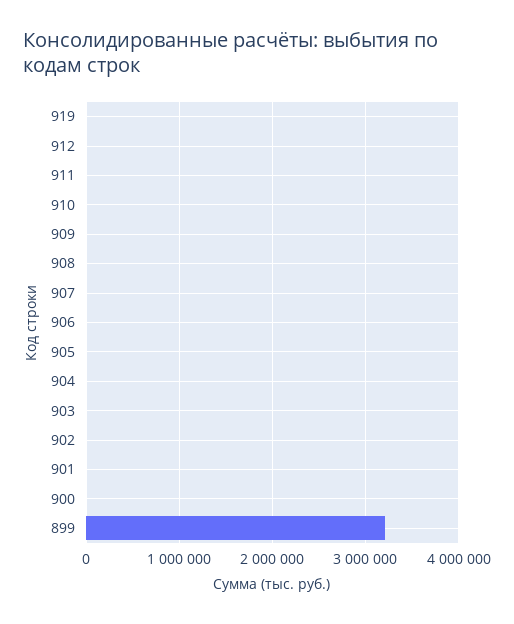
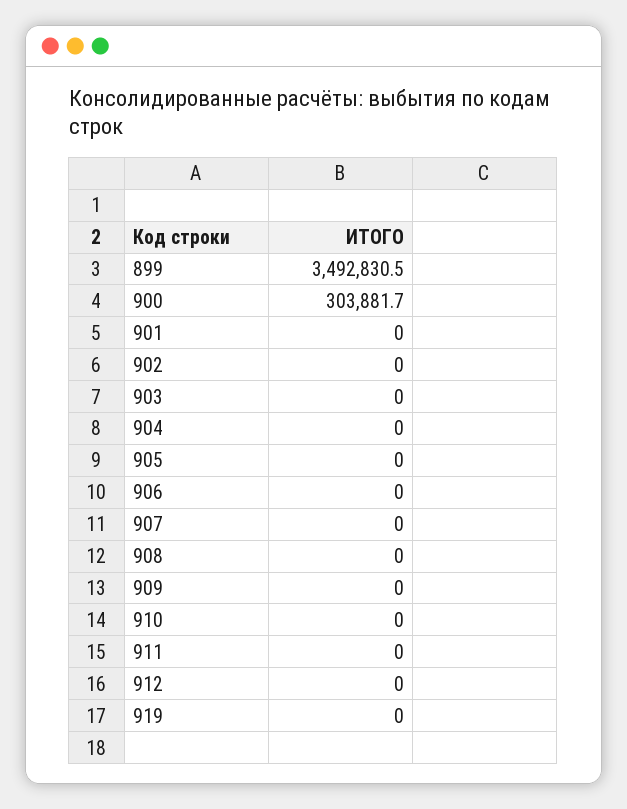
900: 0 -> 303881.7
899: 3200000 -> 3492830.5

